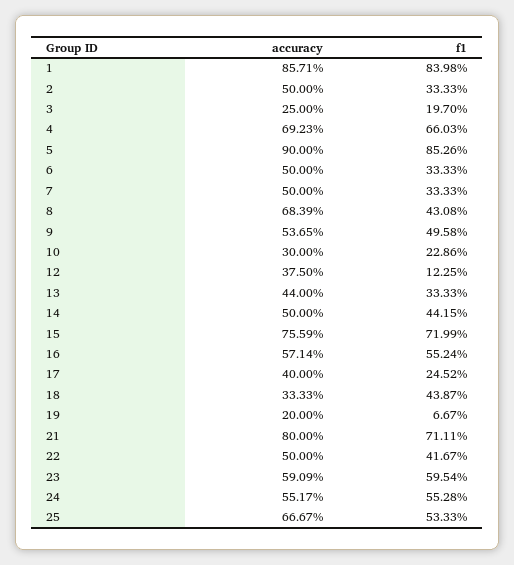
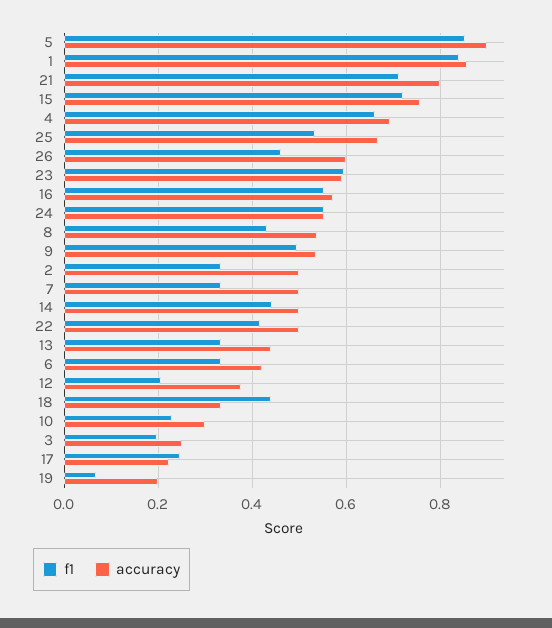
accuracy, 6: 0.5 -> 0.42
accuracy, 8: 0.6839 -> 0.54
f1, 12: 0.1225 -> 0.2
accuracy, 17: 0.4 -> 0.22
f1, 26: none -> 0.46
accuracy, 26: none -> 0.6

